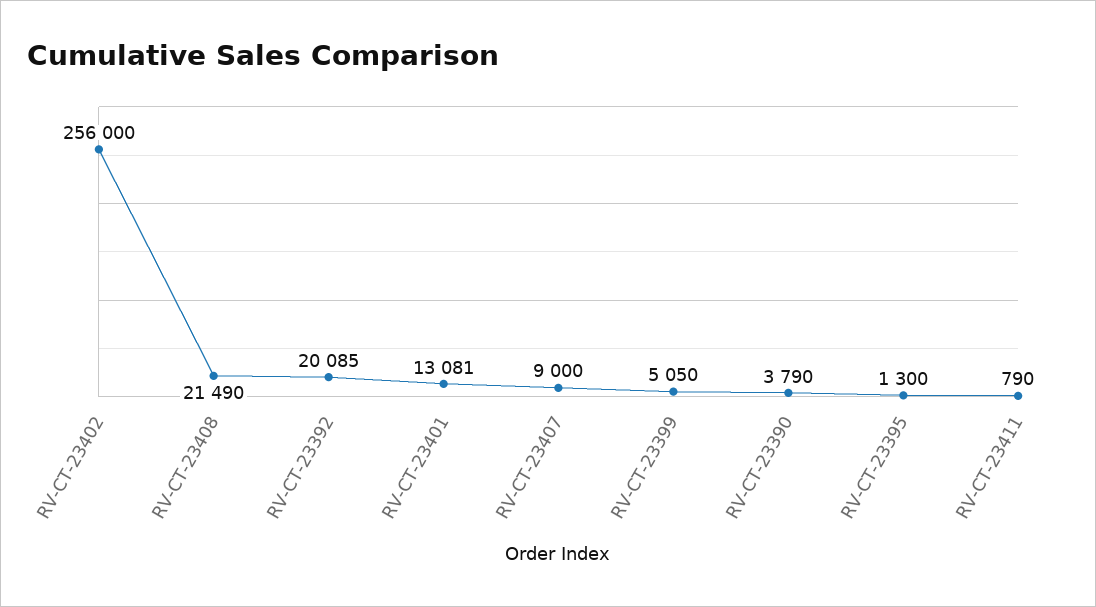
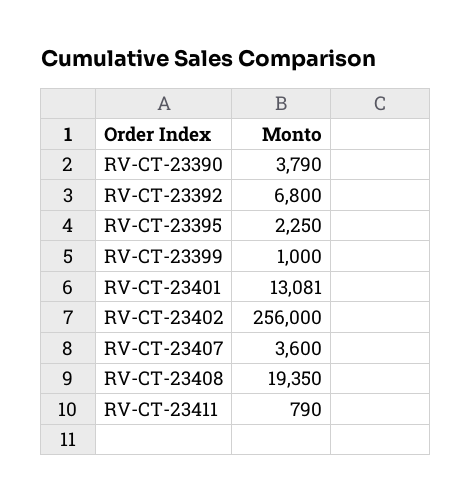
RV-CT-23408: 21490 -> 19350
RV-CT-23392: 20085 -> 6800
RV-CT-23407: 9000 -> 3600
RV-CT-23399: 5050 -> 1000
RV-CT-23395: 1300 -> 2250

